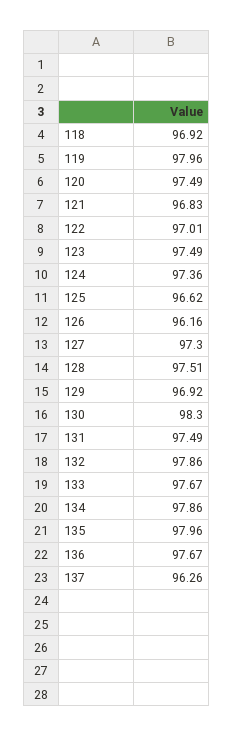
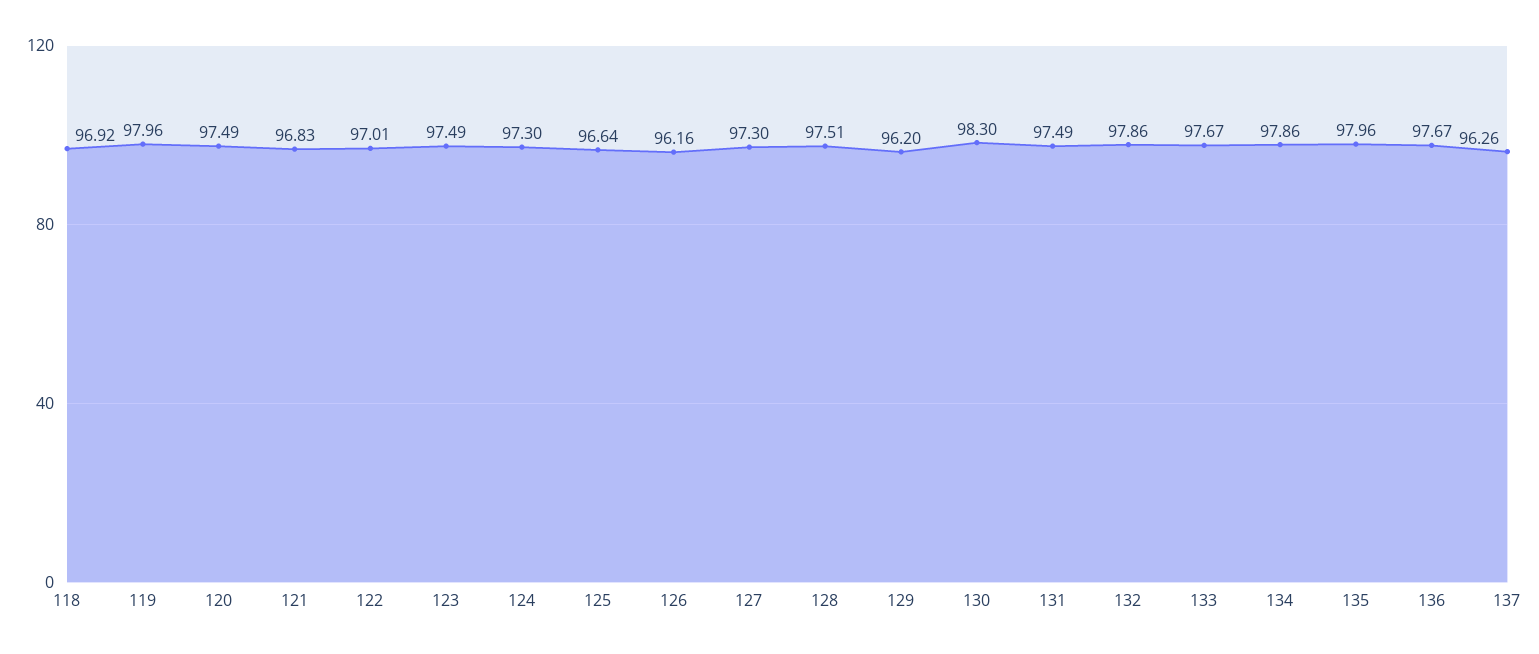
124: 97.36 -> 97.3
125: 96.62 -> 96.64
129: 96.92 -> 96.2

